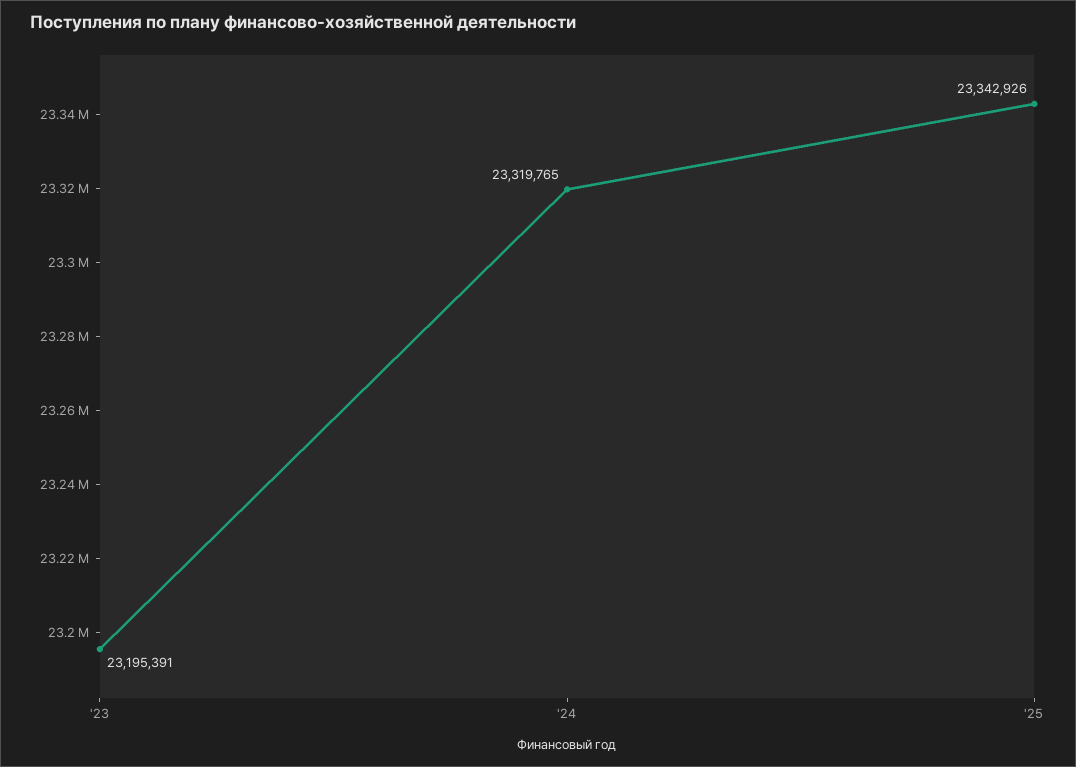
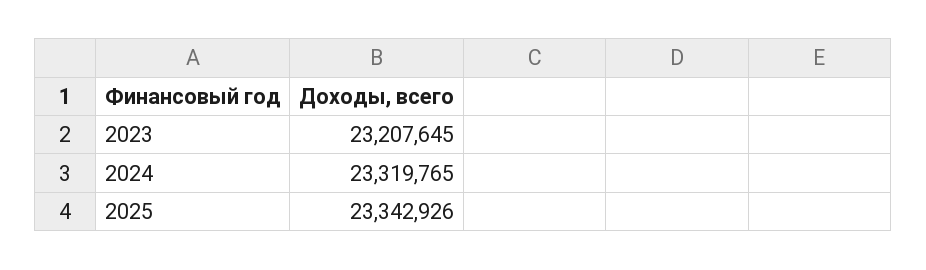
'23: 23195391 -> 23207645

